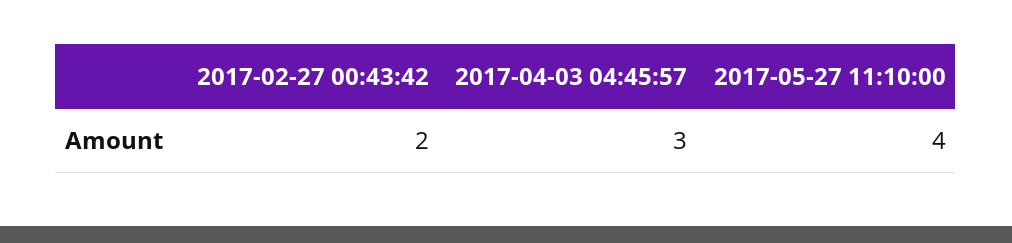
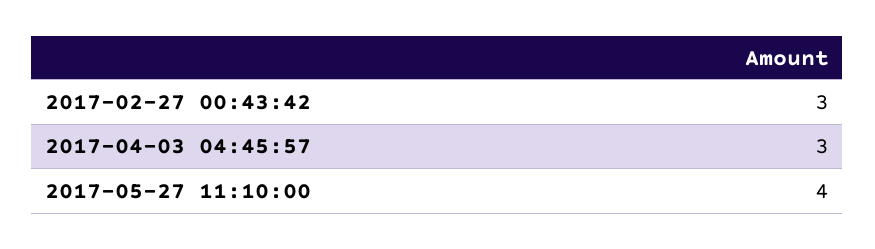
2017-02-27 00:43:42: 2 -> 3

